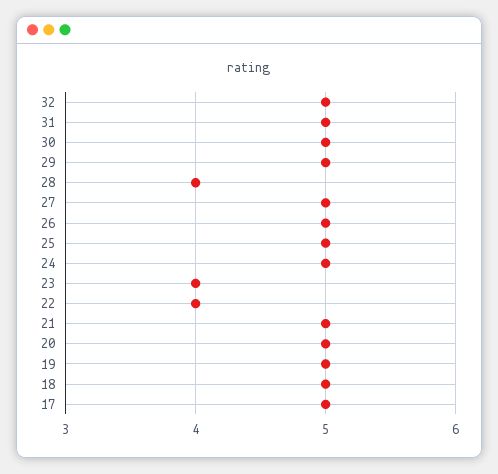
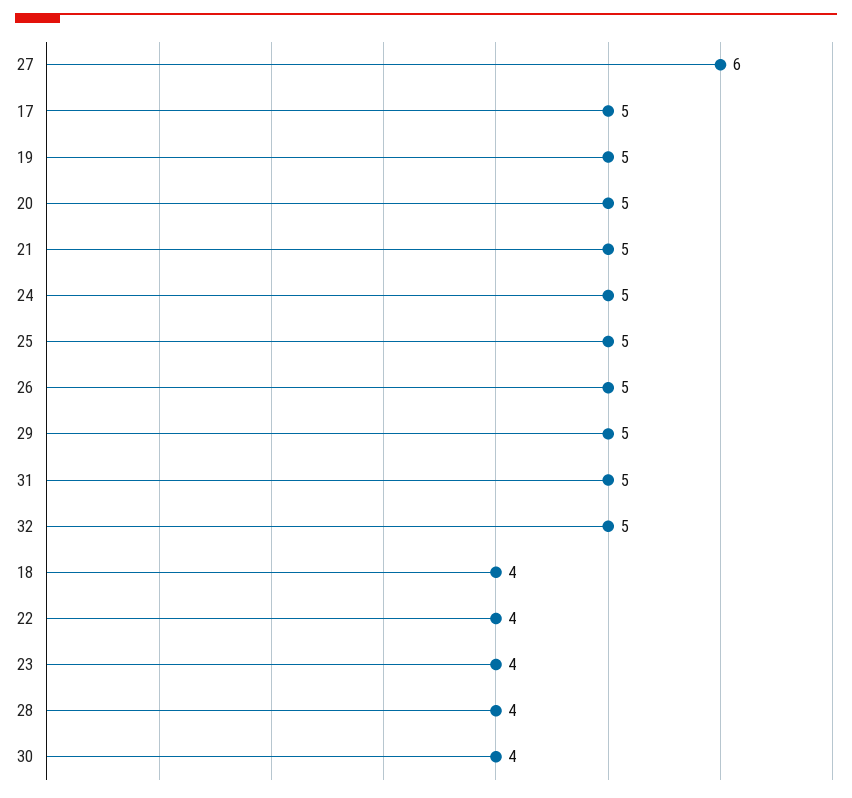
30: 5 -> 4
27: 5 -> 6
18: 5 -> 4

